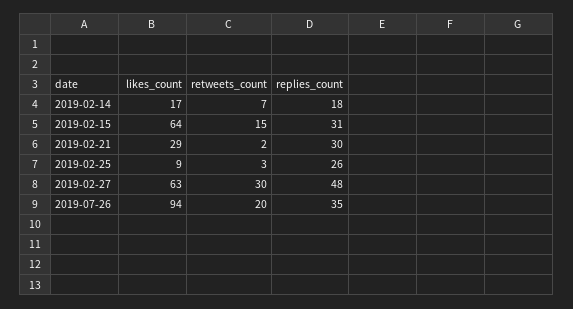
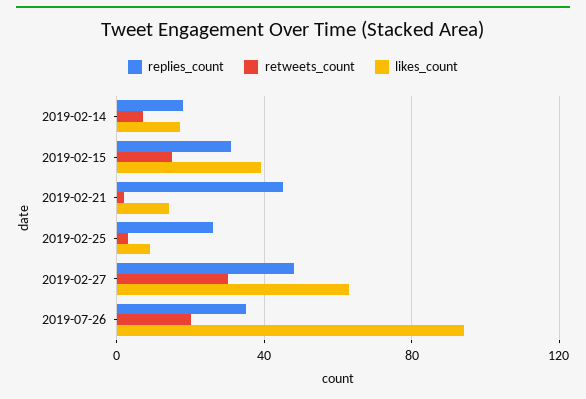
likes_count, 2019-02-15: 64 -> 40
likes_count, 2019-02-21: 29 -> 15
replies_count, 2019-02-21: 30 -> 45

